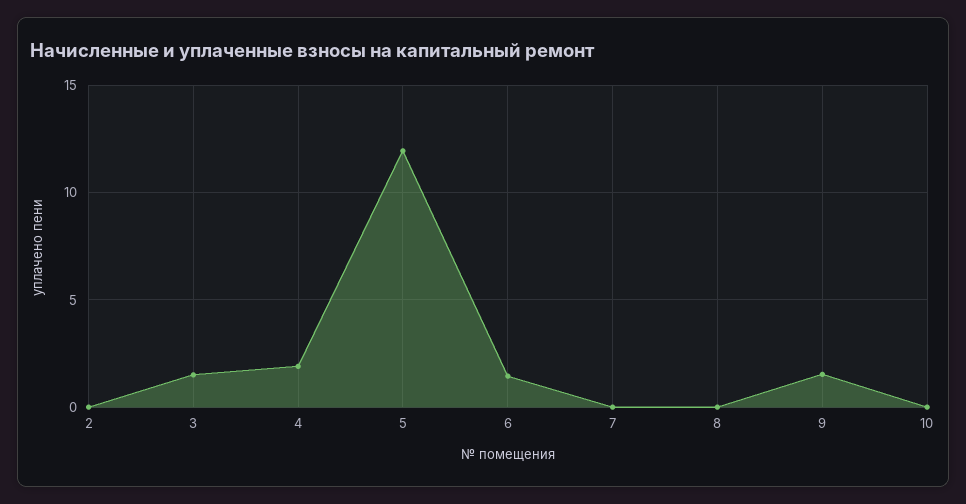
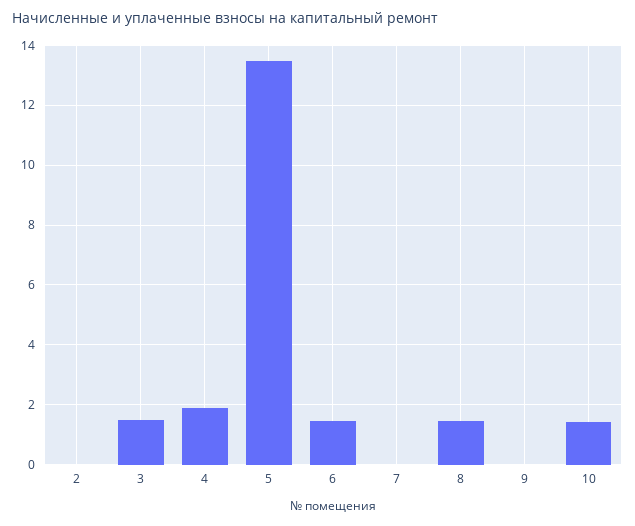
5: 12 -> 13.5
8: 0 -> 1.5
9: 1.5 -> 0
10: 0 -> 1.5

